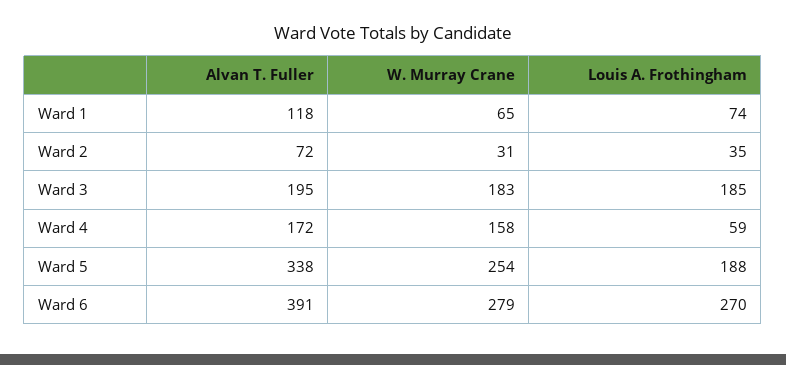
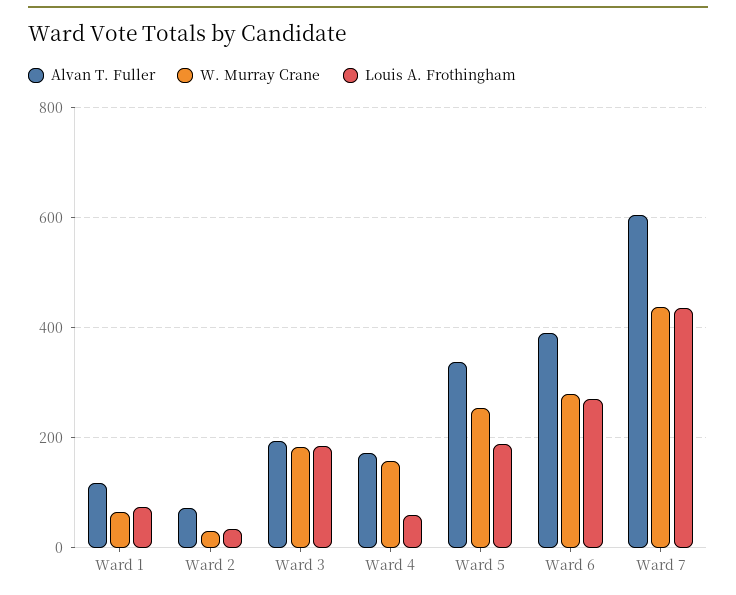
Alvan T. Fuller, Ward 7: none -> 600
W. Murray Crane, Ward 7: none -> 440
Louis A. Frothingham, Ward 7: none -> 440

